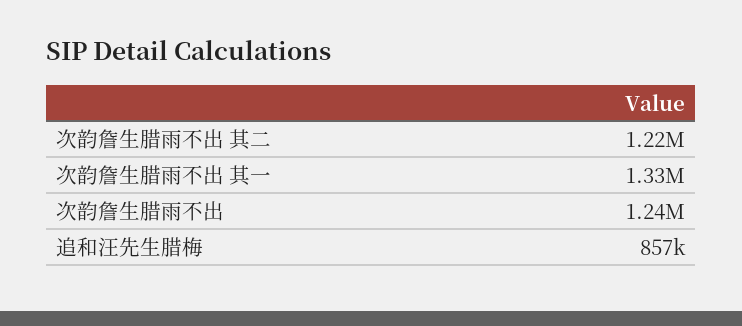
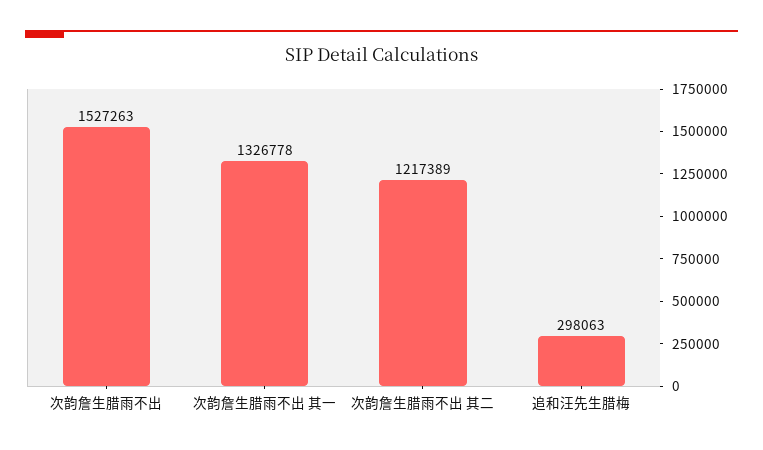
次韵詹生腊雨不出: 1240000 -> 1527263
追和汪先生腊梅: 857000 -> 298063

